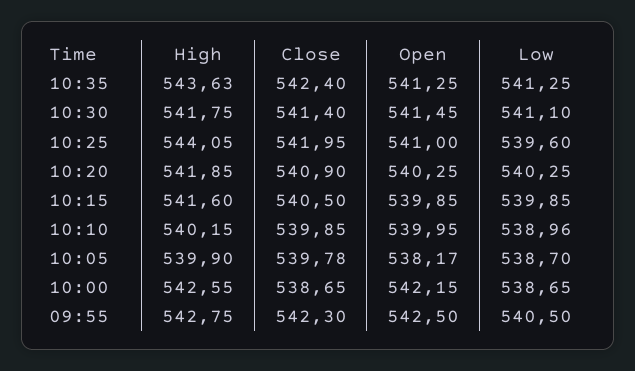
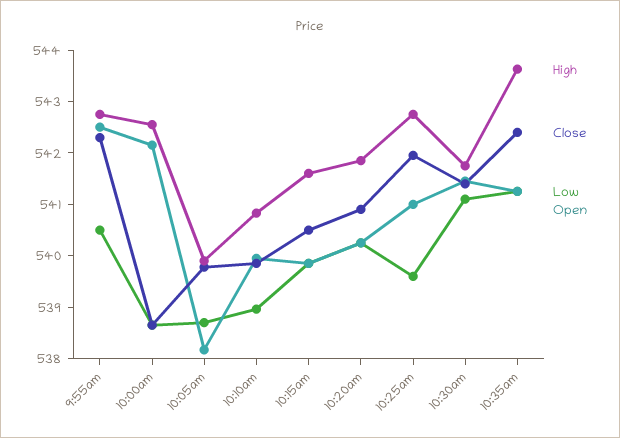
High, 10:25: 544.05 -> 542.8
High, 10:10: 540.15 -> 540.8

